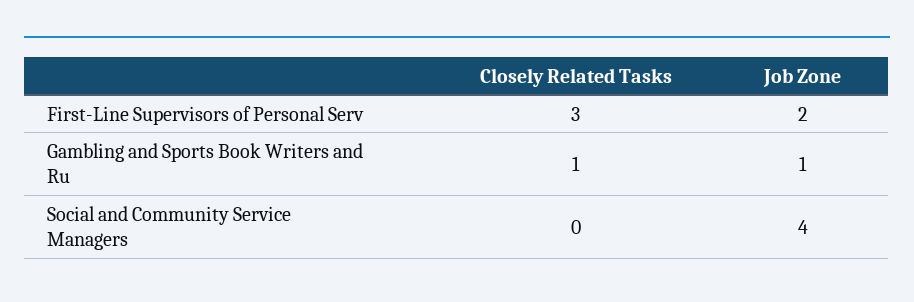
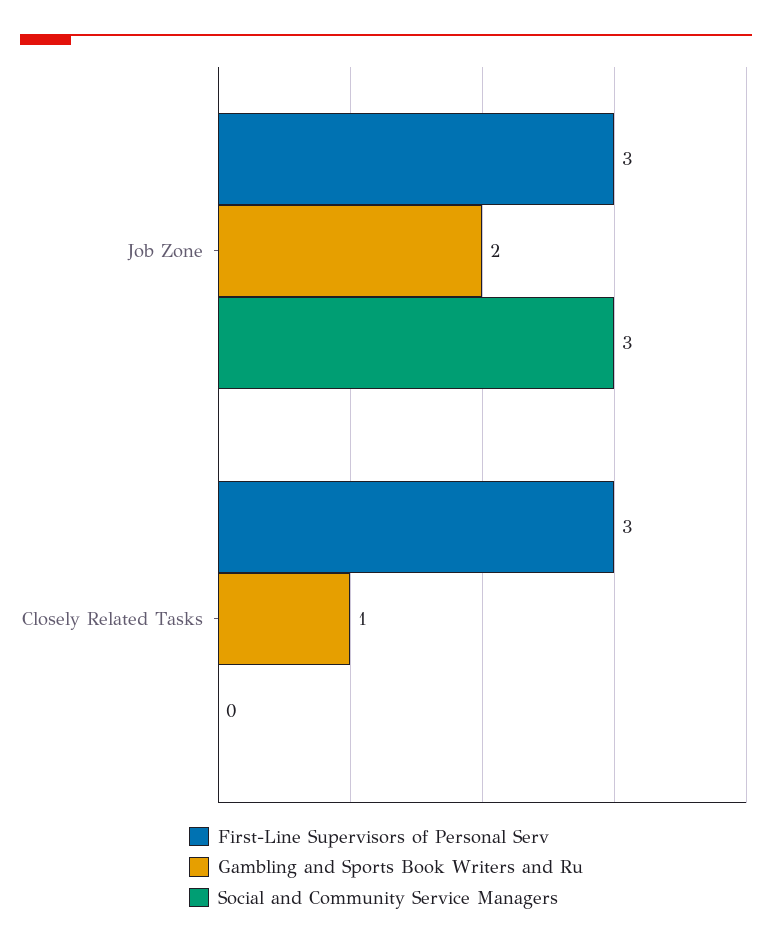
First-Line Supervisors of Personal Serv, Job Zone: 2 -> 3
Gambling and Sports Book Writers and Ru, Job Zone: 1 -> 2
Social and Community Service Managers, Job Zone: 4 -> 3

